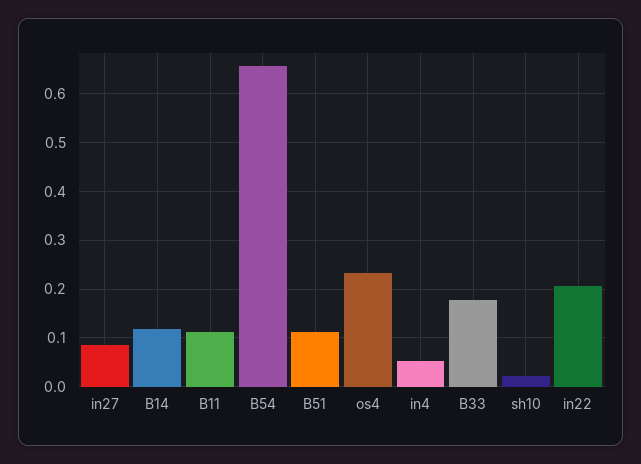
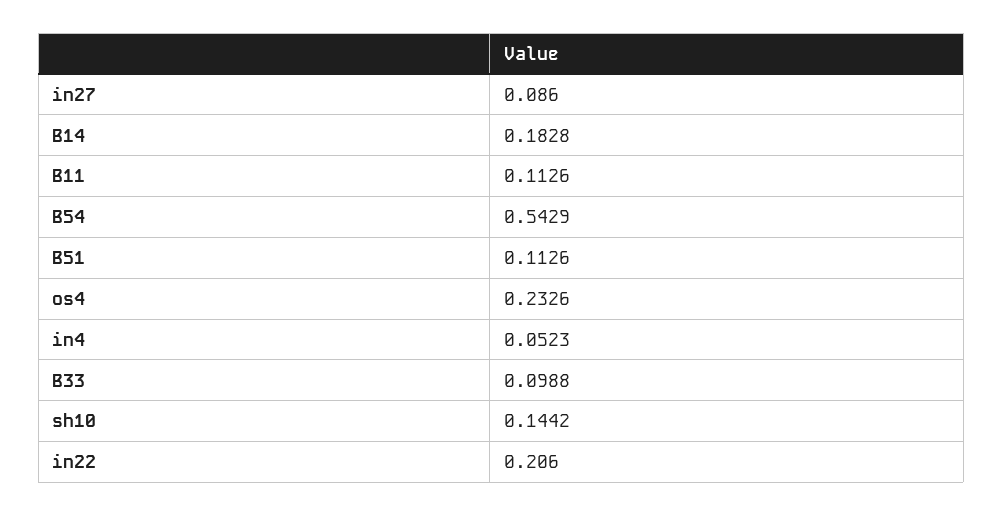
B14: 0.12 -> 0.1828
B54: 0.66 -> 0.5429
B33: 0.18 -> 0.0988
sh10: 0.02 -> 0.1442

